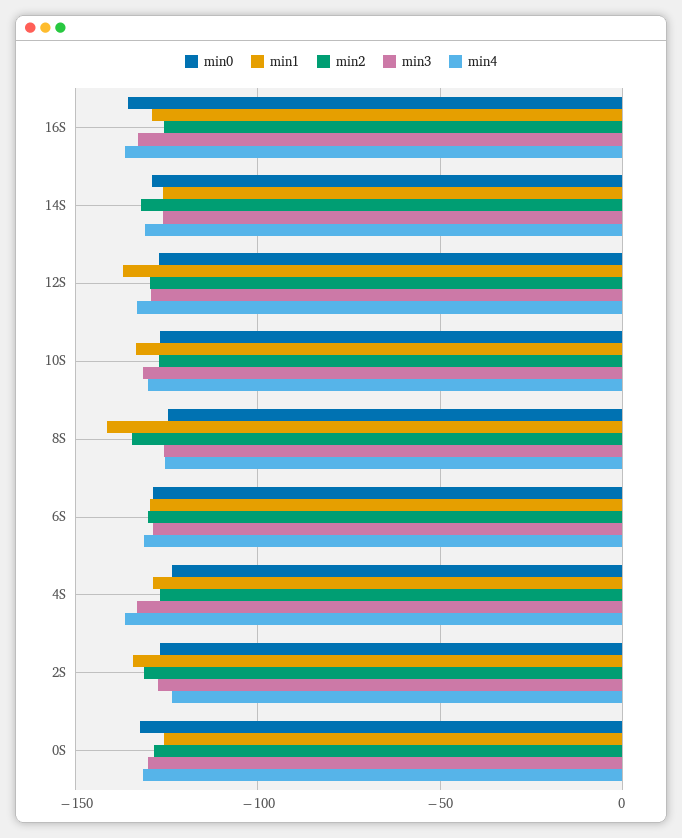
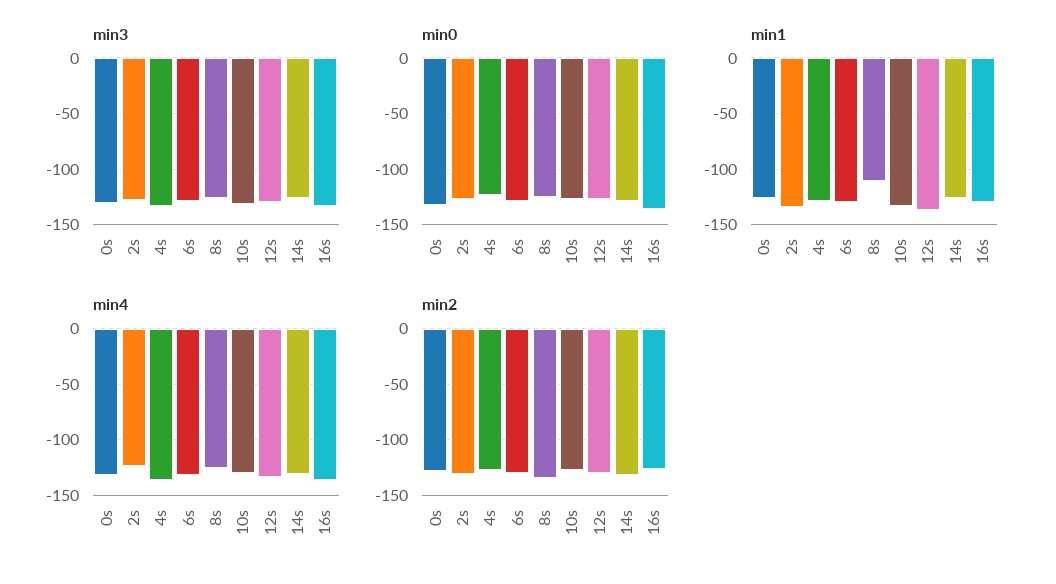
min1, 8S: -140 -> -110

